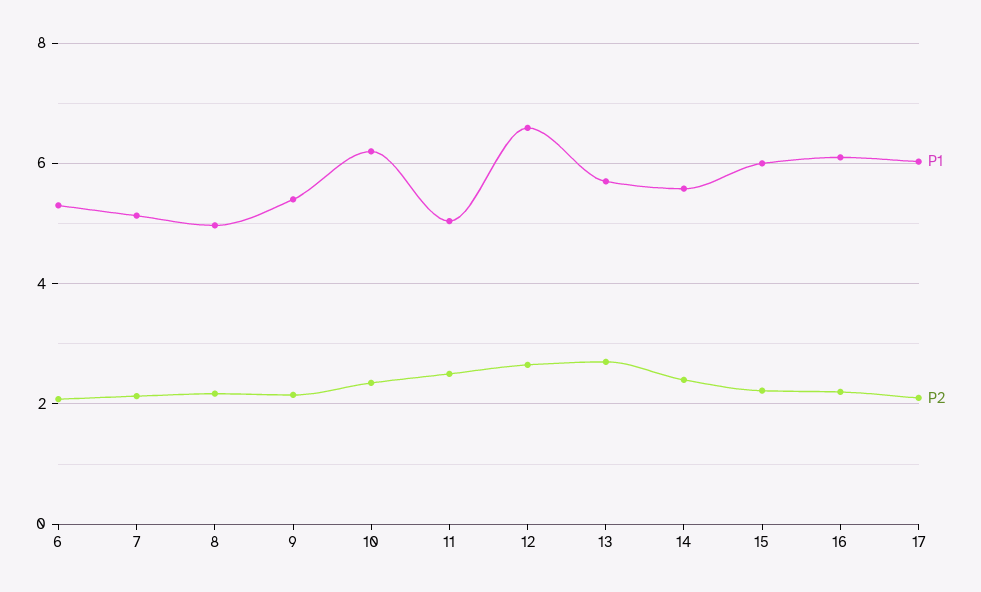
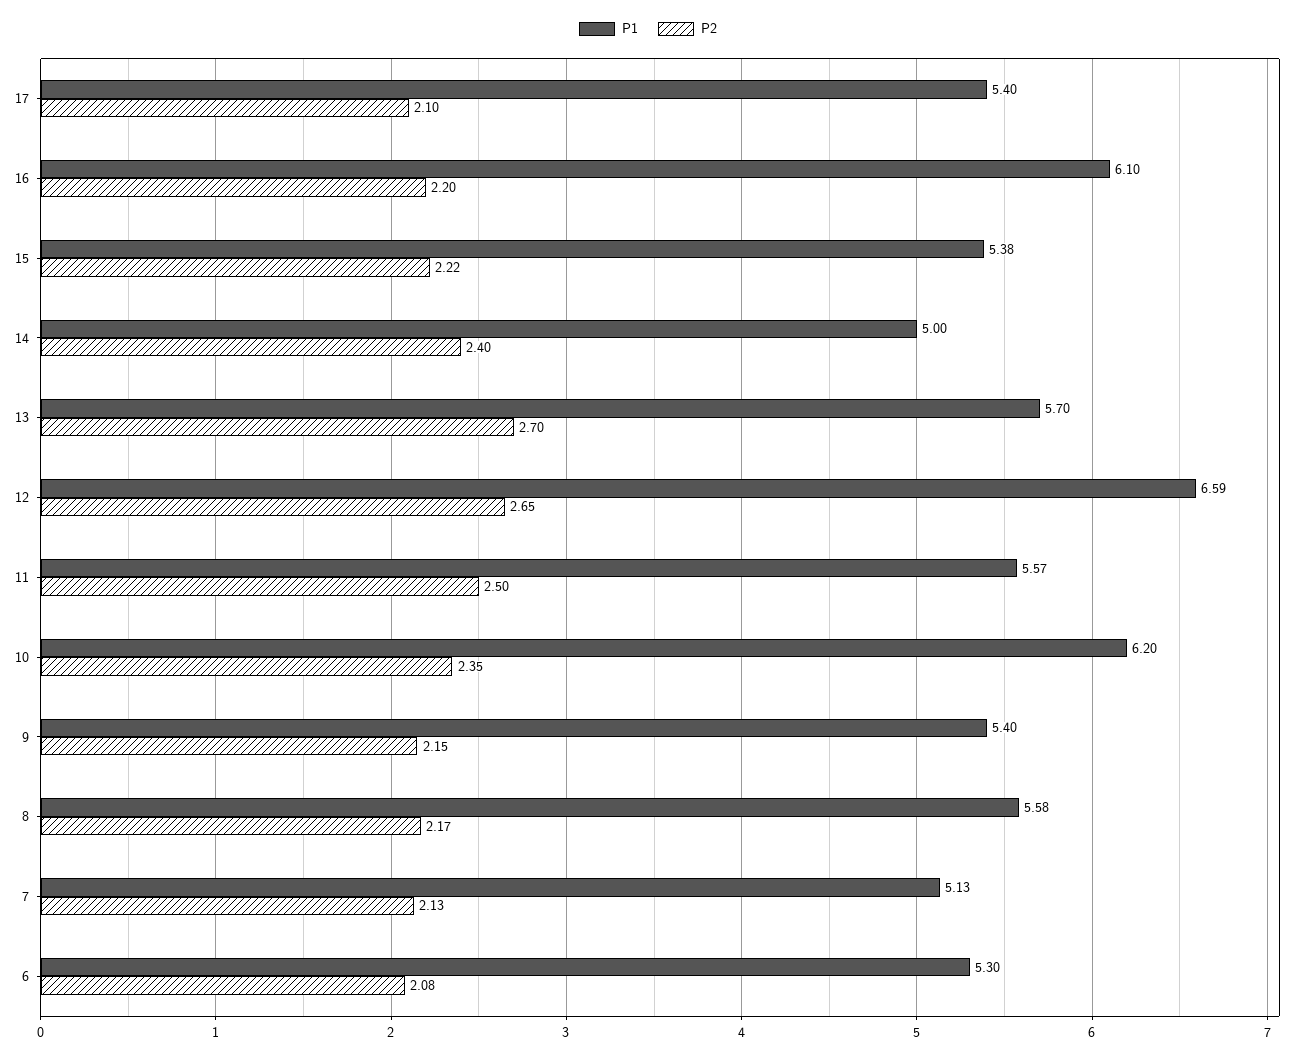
P1, 8: 5 -> 5.58
P1, 11: 5 -> 5.57
P1, 14: 5.6 -> 5
P1, 15: 6 -> 5.38
P1, 17: 6 -> 5.4

